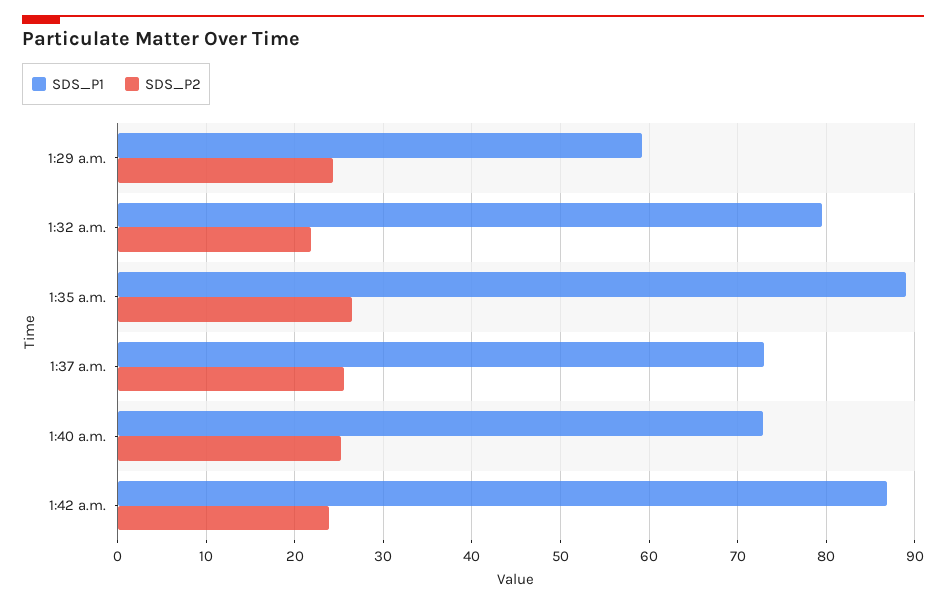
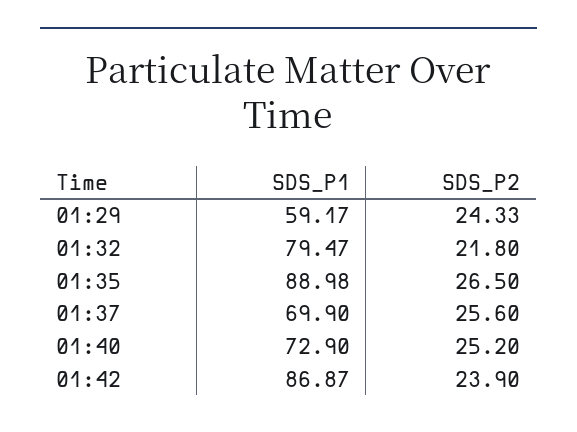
SDS_P1, 1:37 a.m.: 73 -> 69.9

